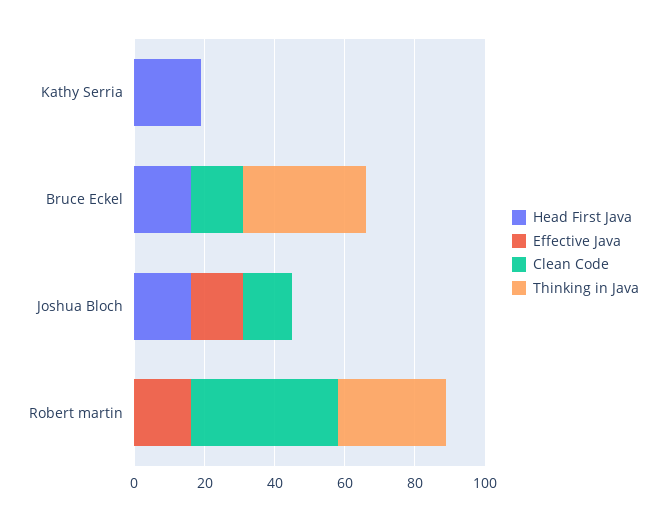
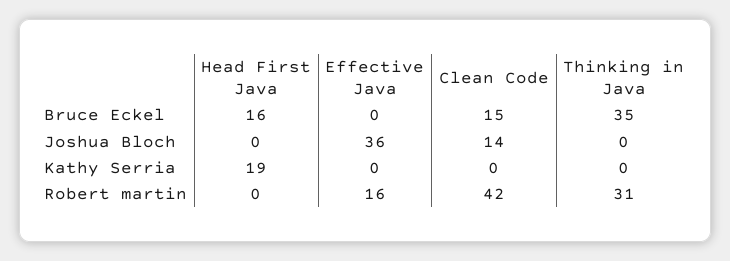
Head First Java, Joshua Bloch: 15 -> 0
Effective Java, Joshua Bloch: 15 -> 36

